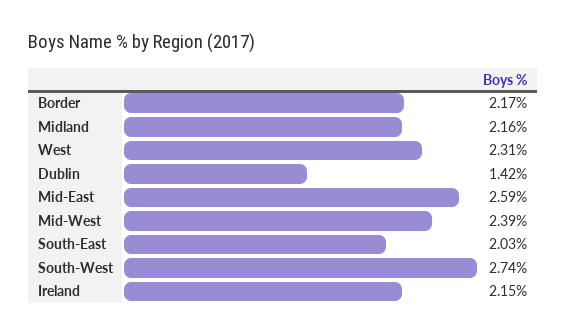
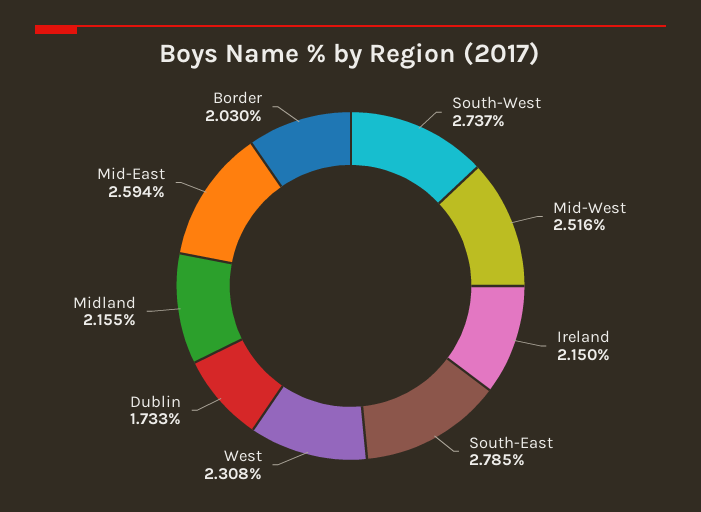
Border: 2.17 -> 2.03
Dublin: 1.42 -> 1.733
Mid-West: 2.39 -> 2.516
South-East: 2.03 -> 2.785

